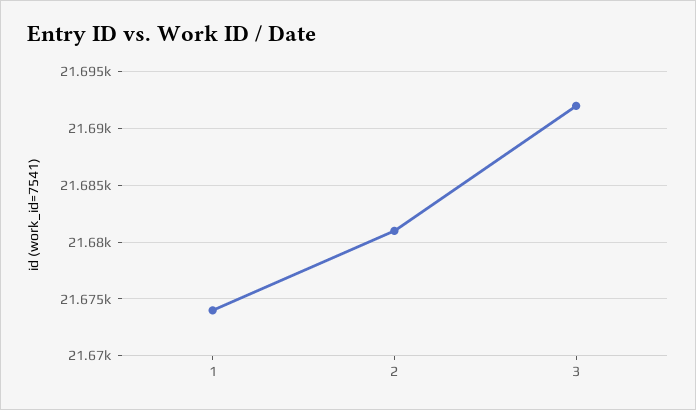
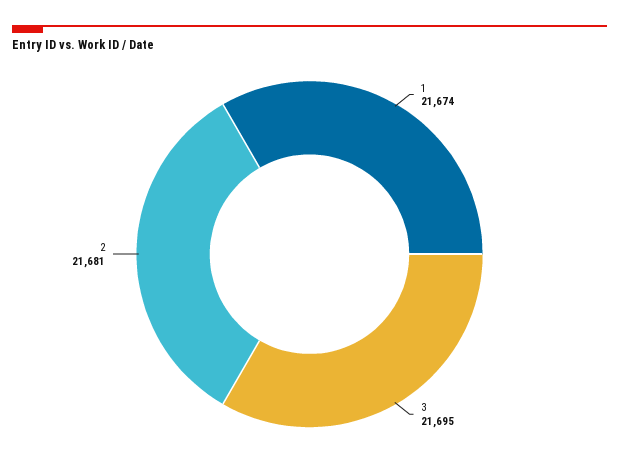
3: 21692 -> 21695

